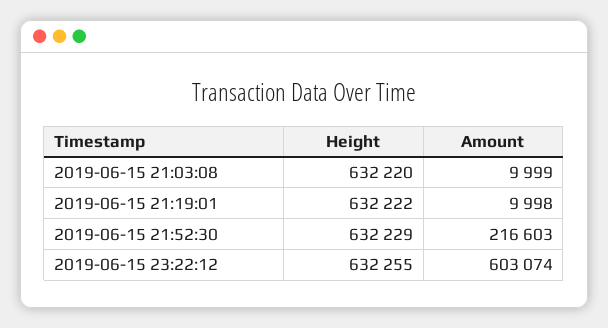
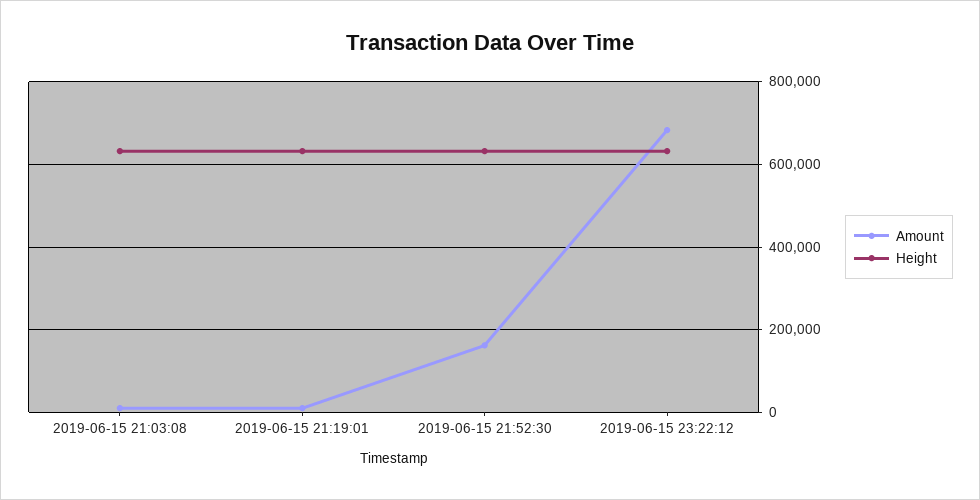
Amount, 2019-06-15 21:52:30: 216603 -> 160000
Amount, 2019-06-15 23:22:12: 603074 -> 680000

